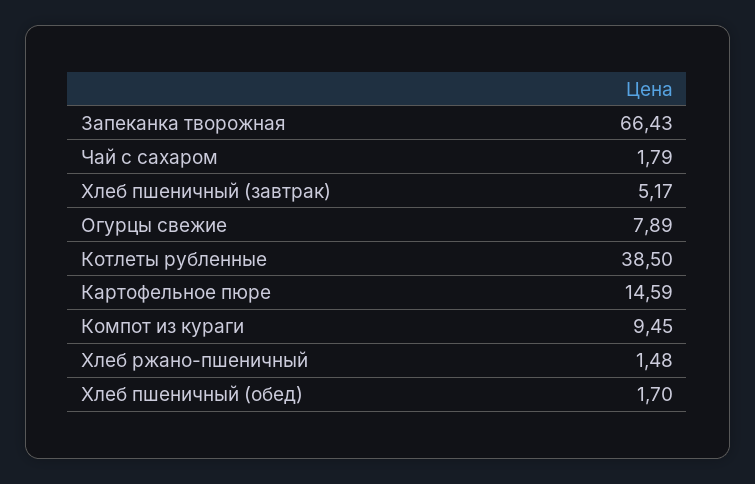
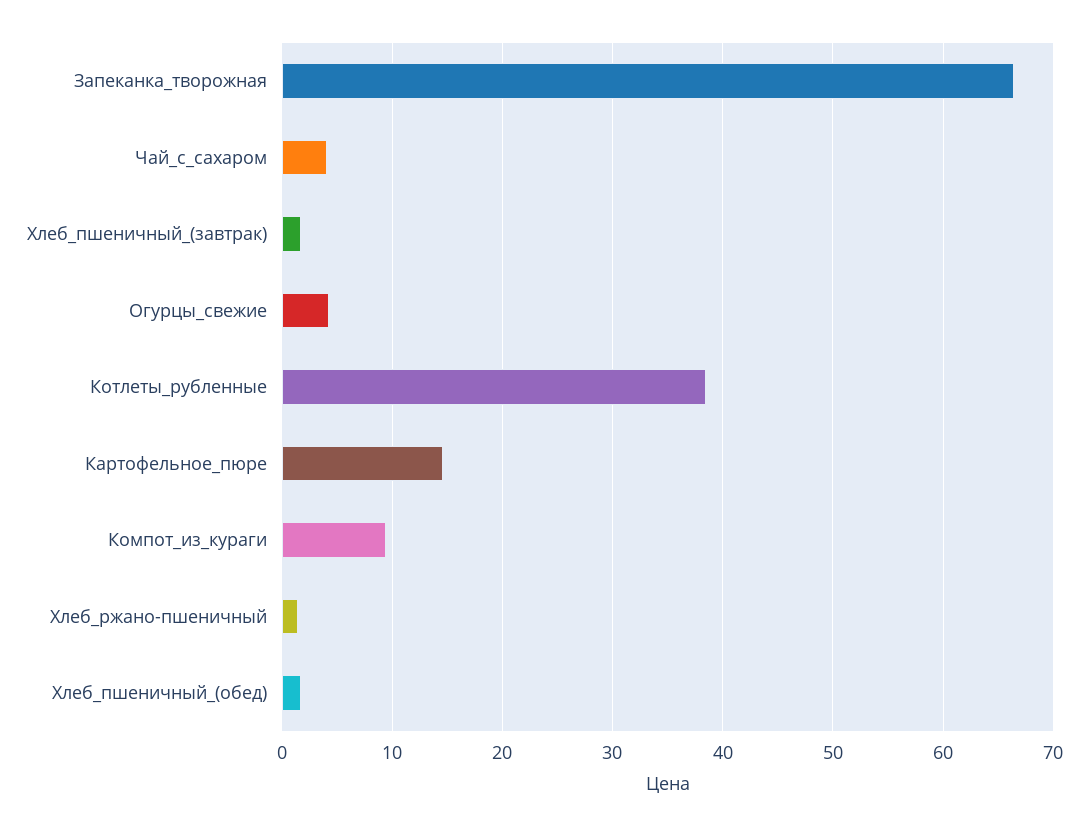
Чай с сахаром: 1.79 -> 4
Хлеб пшеничный (завтрак): 5.17 -> 2
Огурцы свежие: 7.89 -> 4

